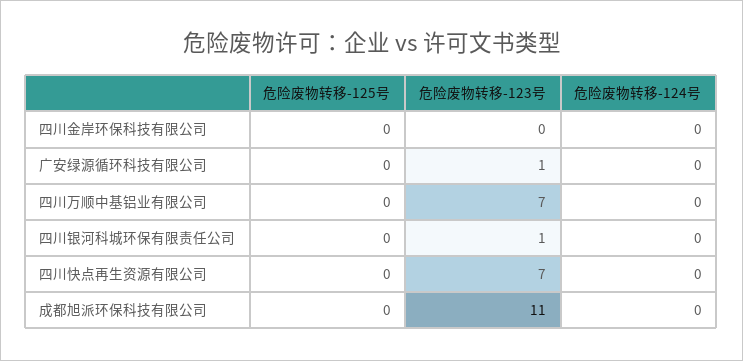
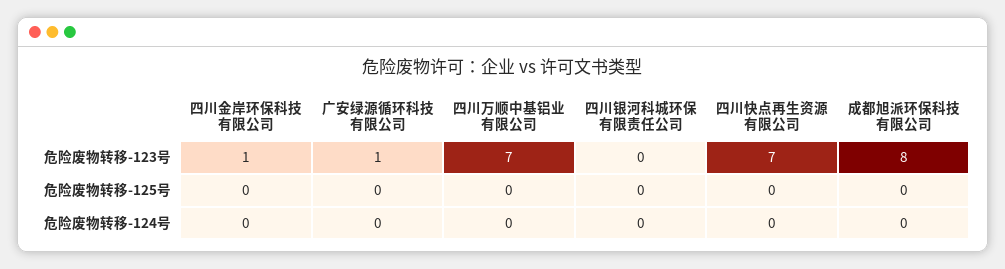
危险废物转移-123号, 四川金岸环保科技有限公司: 0 -> 1
危险废物转移-123号, 四川银河科城环保有限责任公司: 1 -> 0
危险废物转移-123号, 成都旭派环保科技有限公司: 11 -> 8

